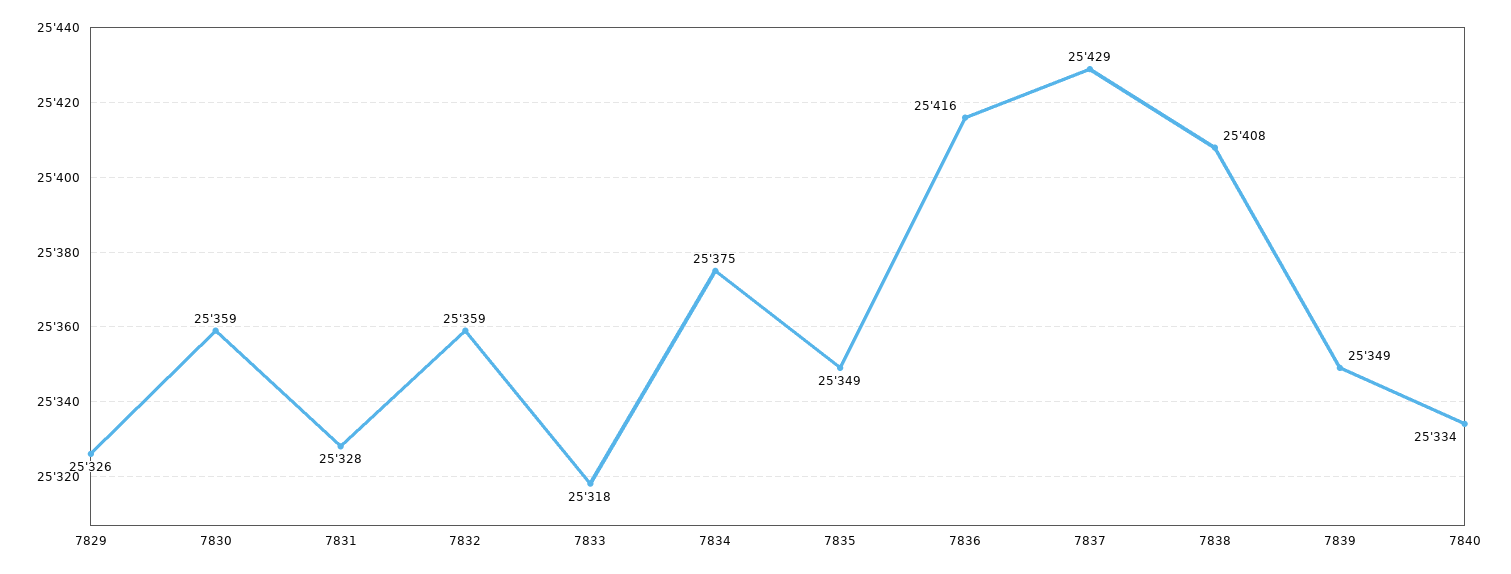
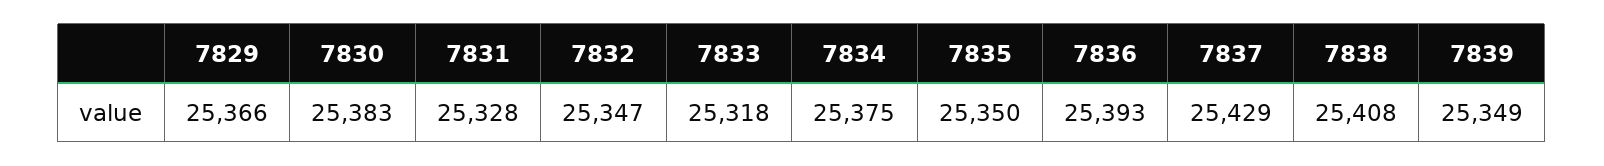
7829: 25326 -> 25366
7830: 25359 -> 25383
7832: 25359 -> 25347
7835: 25349 -> 25350
7836: 25416 -> 25393
7840: 25334 -> none

